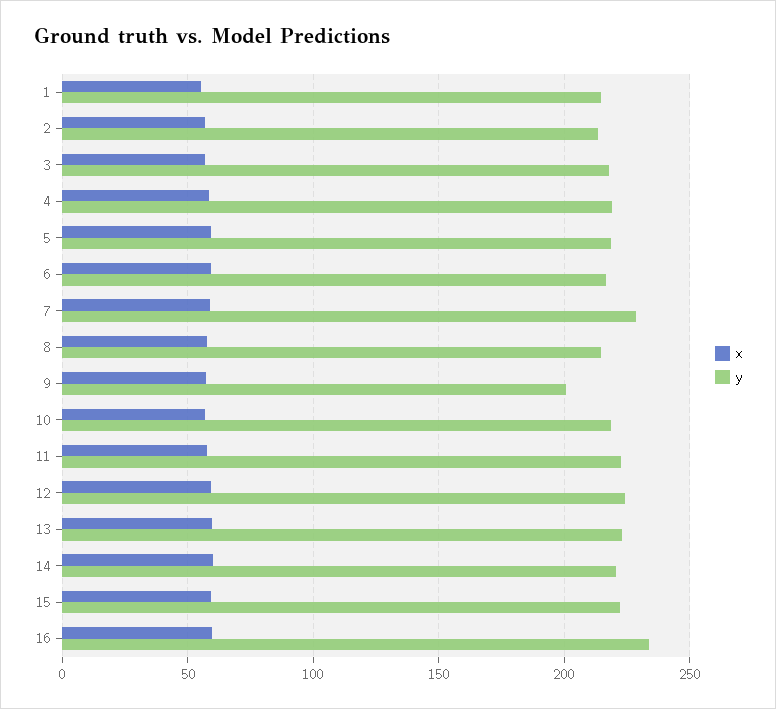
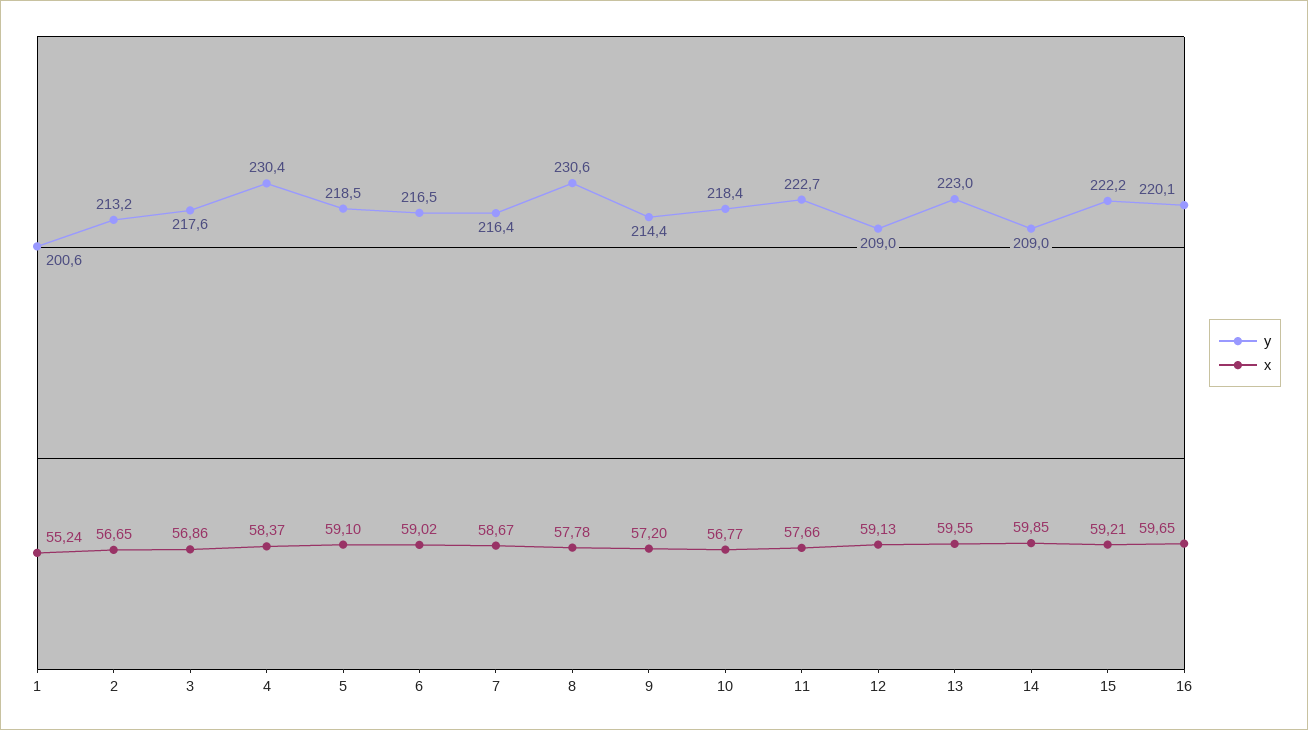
y, 1: 215 -> 200.6
y, 4: 220 -> 230.4
y, 7: 230 -> 216.4
y, 8: 215 -> 230.6
y, 9: 200 -> 214.4
y, 12: 225 -> 209
y, 14: 220 -> 209
y, 16: 235 -> 220.1

